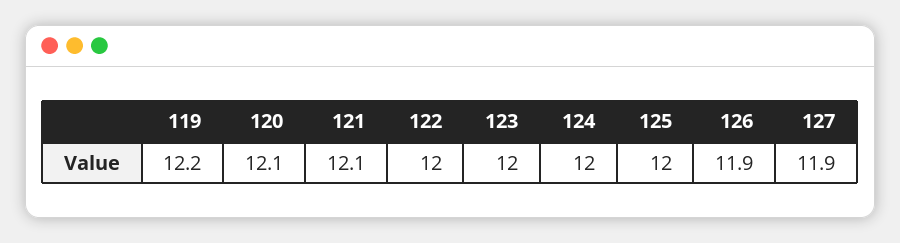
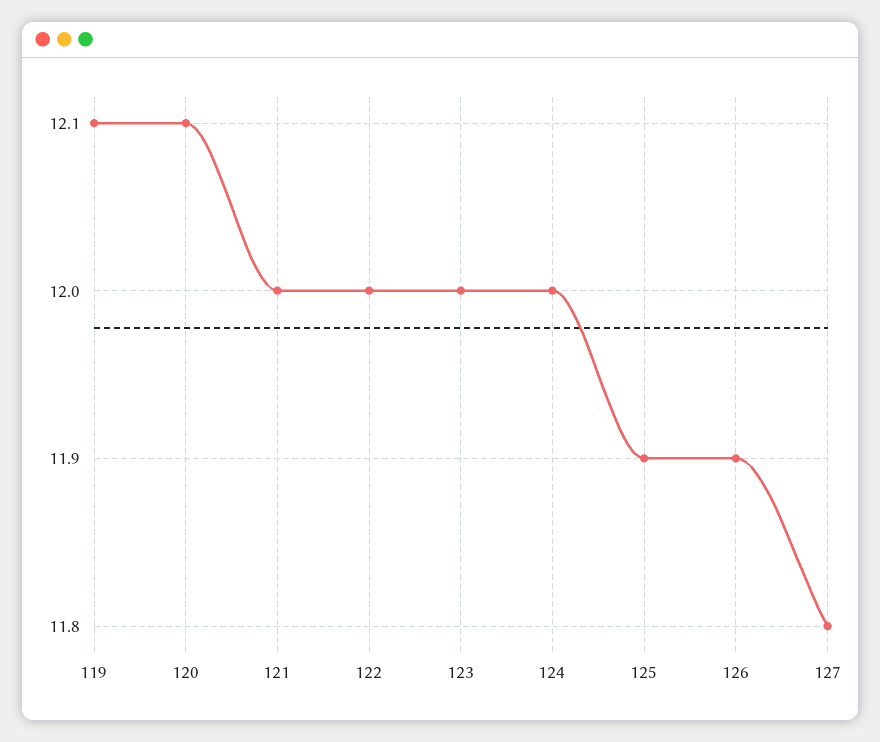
119: 12.2 -> 12.1
121: 12.1 -> 12
125: 12 -> 11.9
127: 11.9 -> 11.8

